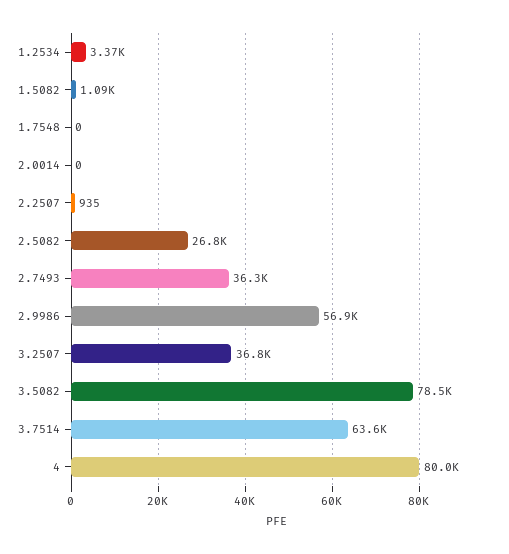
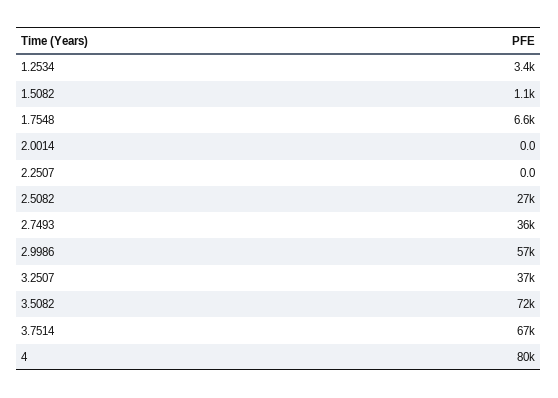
1.7548: 0 -> 6600
2.2507: 935 -> 0
3.5082: 78500 -> 72000
3.7514: 63600 -> 67000

